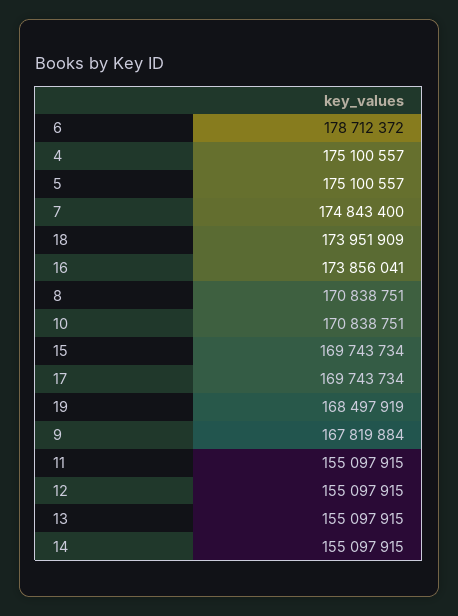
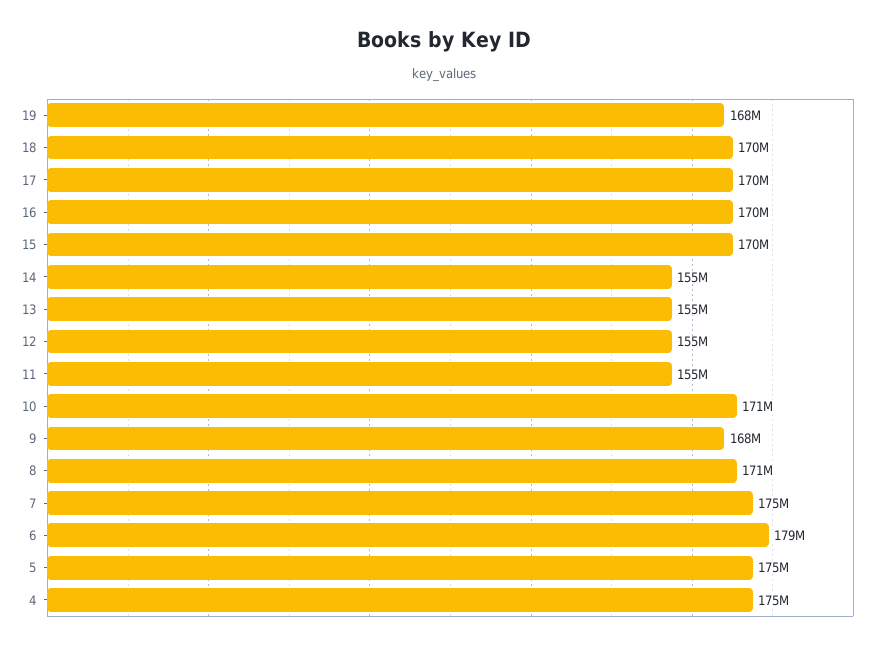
18: 173951909 -> 170000000
16: 173856041 -> 170000000

